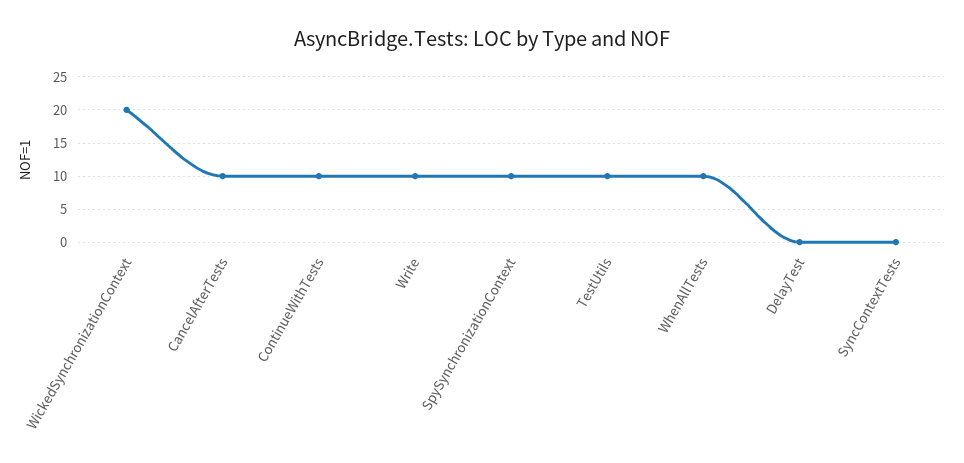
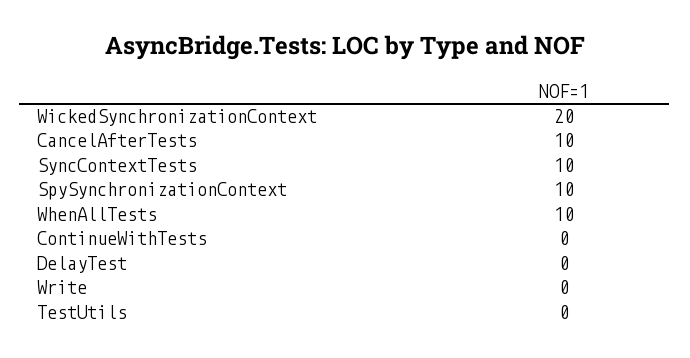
ContinueWithTests: 10 -> 0
Write: 10 -> 0
TestUtils: 10 -> 0
SyncContextTests: 0 -> 10

